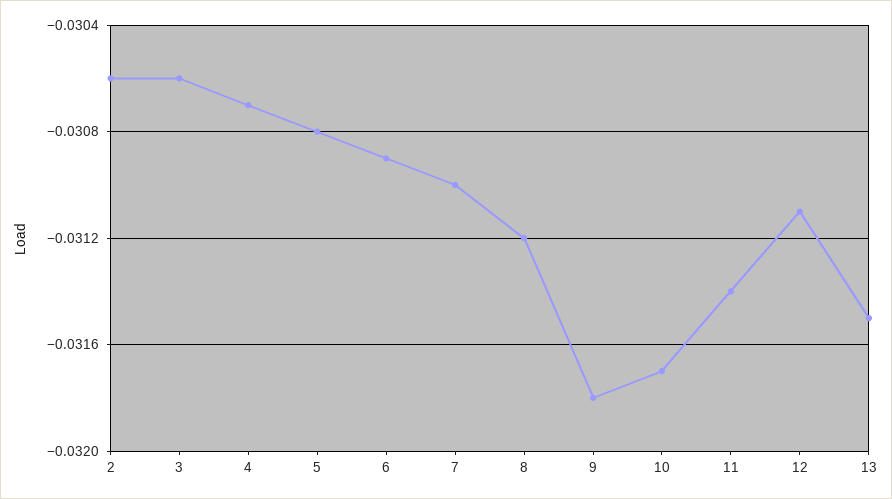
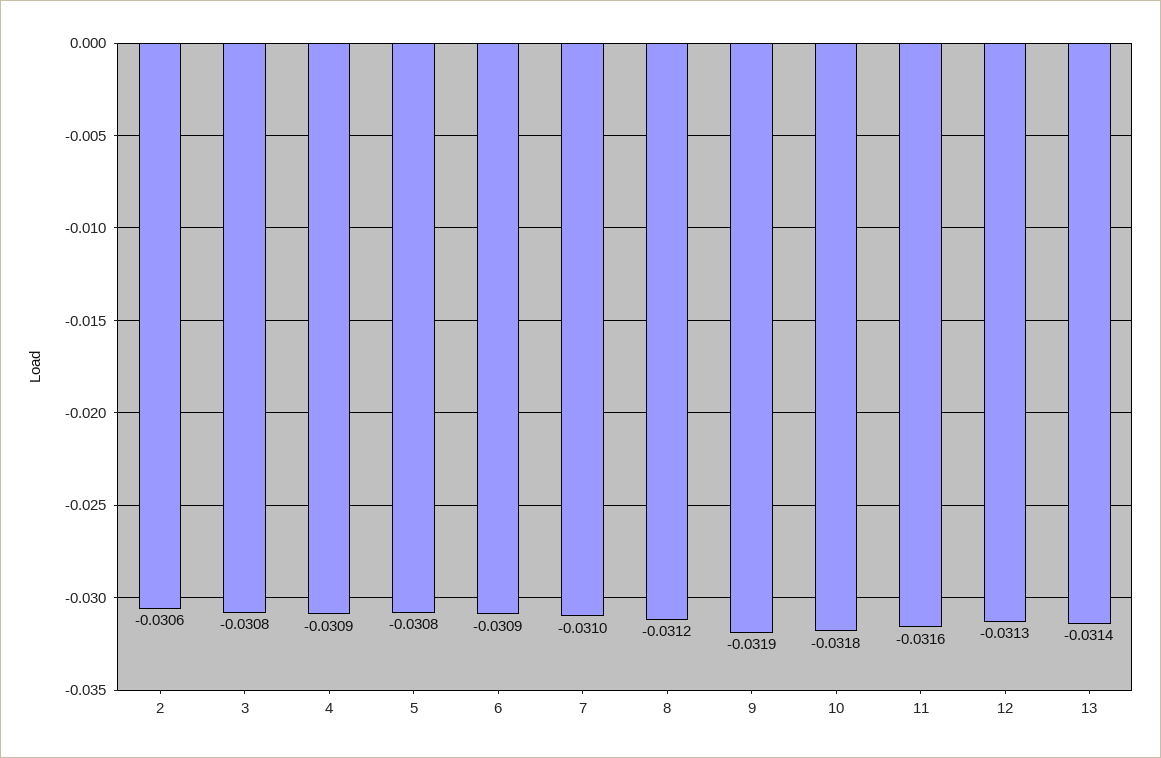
3: -0.0306 -> -0.0308
4: -0.0307 -> -0.0309
9: -0.0318 -> -0.0319
10: -0.0317 -> -0.0318
11: -0.0314 -> -0.0316
12: -0.0311 -> -0.0313
13: -0.0315 -> -0.0314

